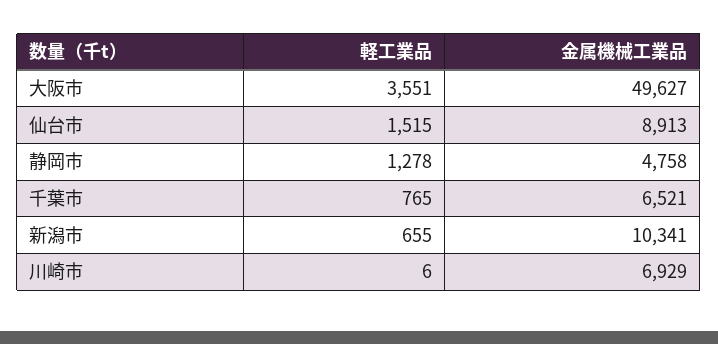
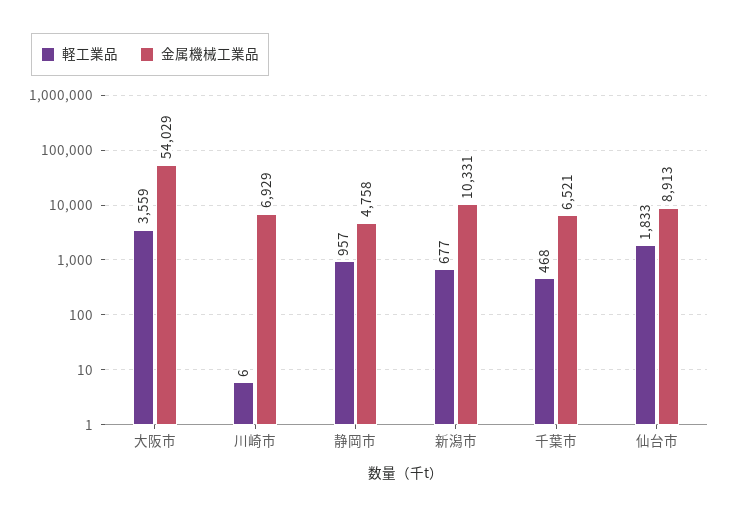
軽工業品, 大阪市: 3551 -> 3559
金属機械工業品, 大阪市: 49627 -> 54029
軽工業品, 仙台市: 1515 -> 1833
軽工業品, 静岡市: 1278 -> 957
軽工業品, 千葉市: 765 -> 468
軽工業品, 新潟市: 655 -> 677
金属機械工業品, 新潟市: 10341 -> 10331

